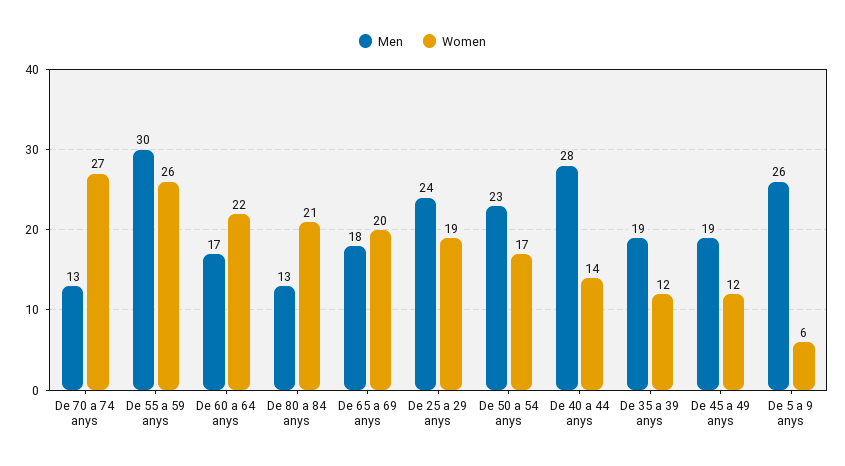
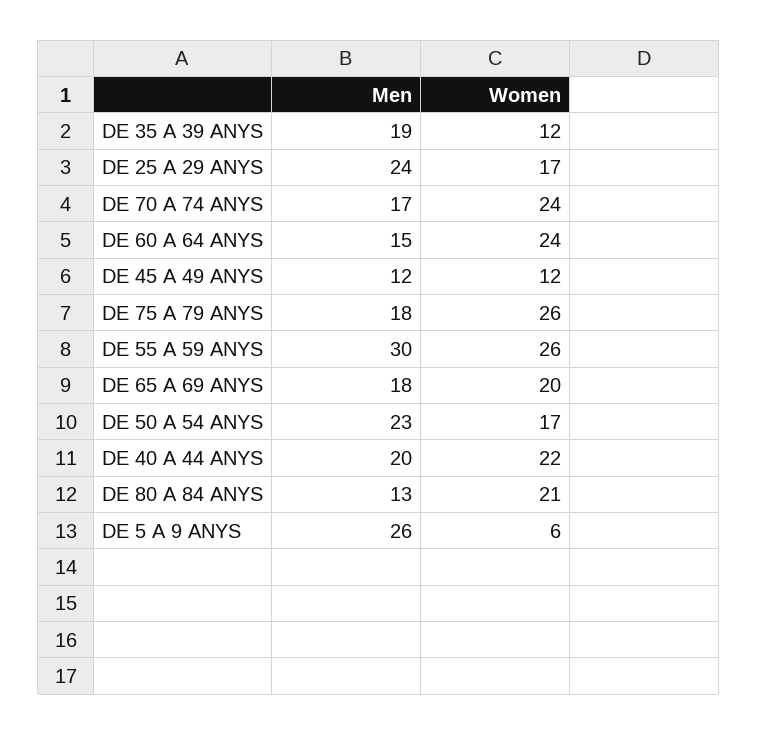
Men, De 70 a 74 anys: 13 -> 17
Women, De 70 a 74 anys: 27 -> 24
Men, De 60 a 64 anys: 17 -> 15
Women, De 60 a 64 anys: 22 -> 24
Women, De 25 a 29 anys: 19 -> 17
Men, De 40 a 44 anys: 28 -> 20
Women, De 40 a 44 anys: 14 -> 22
Men, De 45 a 49 anys: 19 -> 12
Men, DE 75 A 79 ANYS: none -> 18
Women, DE 75 A 79 ANYS: none -> 26

